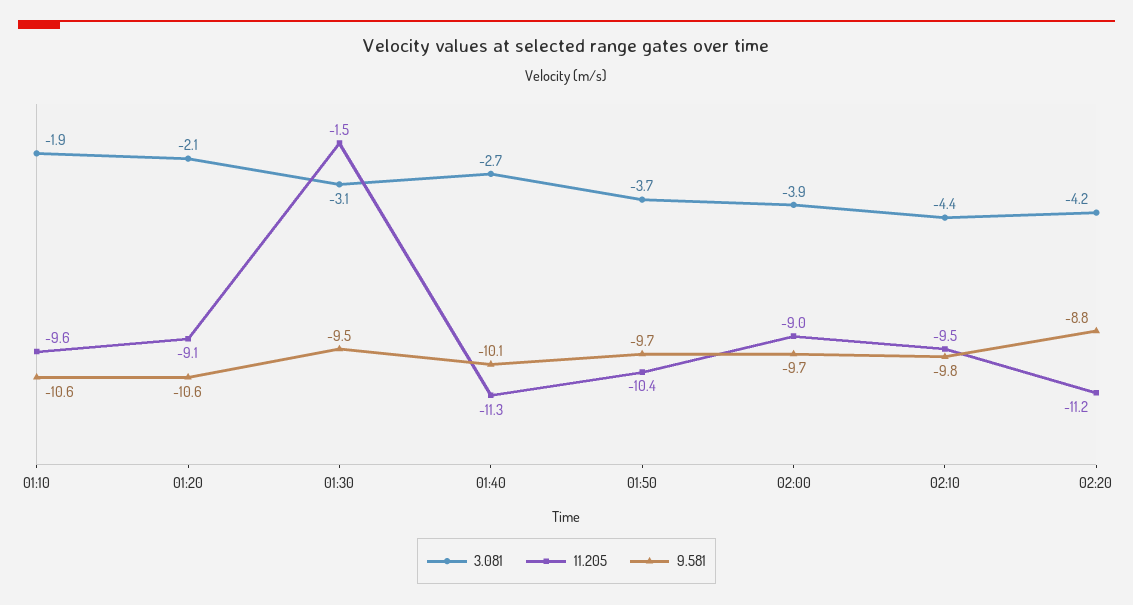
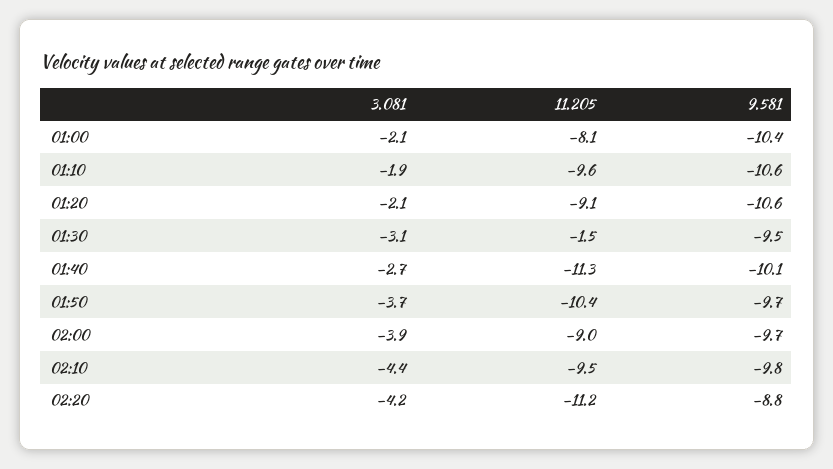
3.081, 01:00: none -> -2.1
11.205, 01:00: none -> -8.1
9.581, 01:00: none -> -10.4

